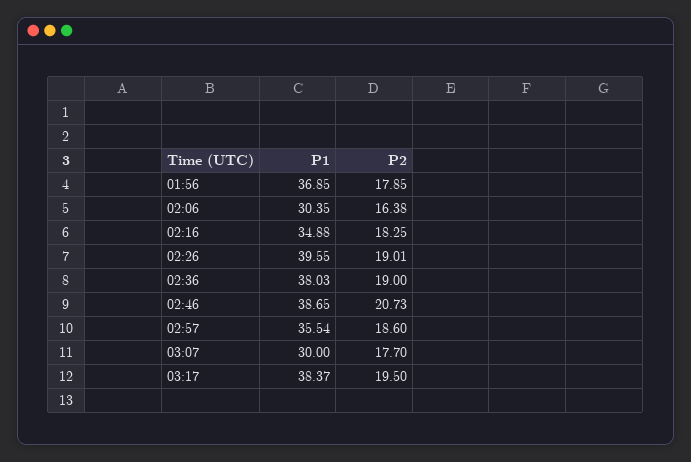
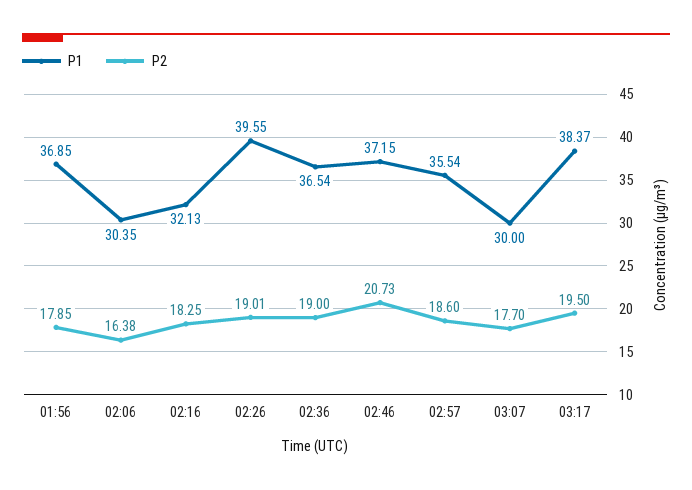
P1, 02:16: 34.88 -> 32.13
P1, 02:36: 38.03 -> 36.54
P1, 02:46: 38.65 -> 37.15

